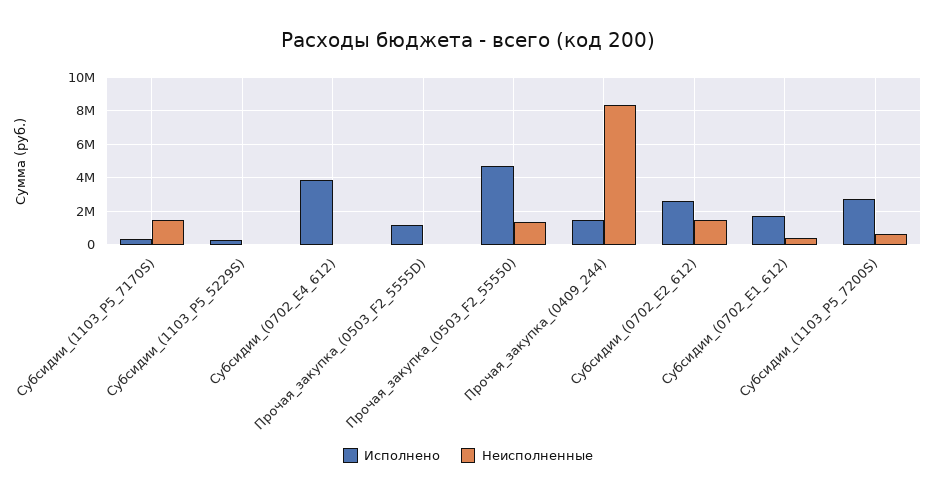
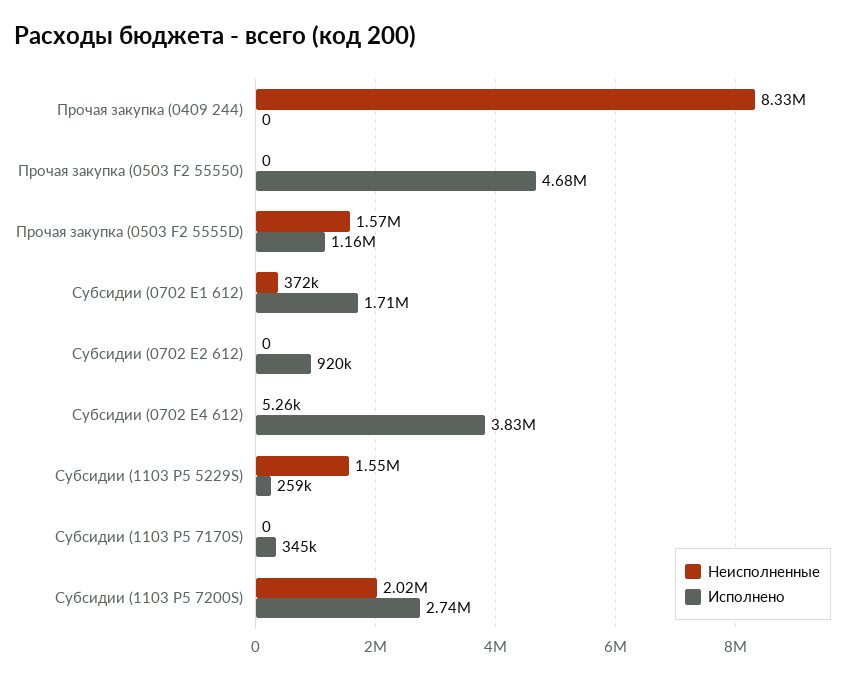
Неисполненные, Субсидии_(1103_P5_7170S): 1500000 -> 0
Неисполненные, Субсидии_(1103_P5_5229S): 0 -> 1550000
Неисполненные, Прочая_закупка_(0503_F2_5555D): 0 -> 1570000
Неисполненные, Прочая_закупка_(0503_F2_55550): 1500000 -> 0
Исполнено, Прочая_закупка_(0409_244): 1500000 -> 0
Исполнено, Субсидии_(0702_E2_612): 2500000 -> 920000
Неисполненные, Субсидии_(0702_E2_612): 1500000 -> 0
Неисполненные, Субсидии_(1103_P5_7200S): 500000 -> 2020000

